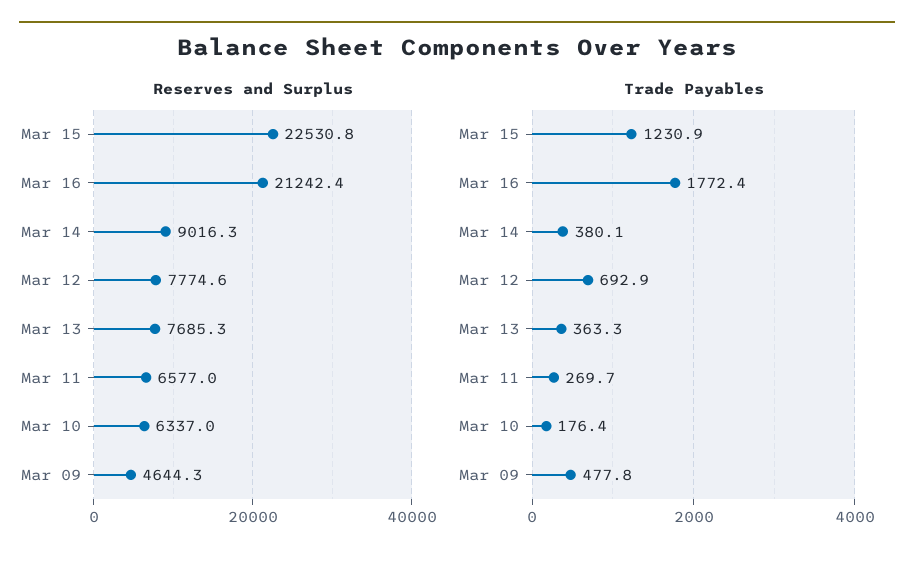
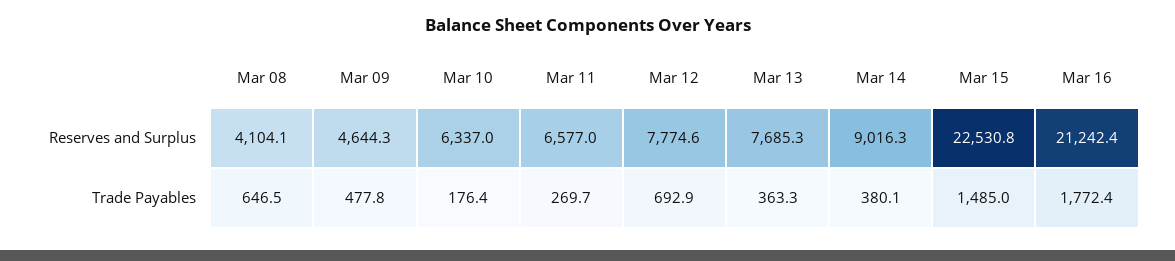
Trade Payables, Mar 15: 1230.9 -> 1485
Reserves and Surplus, Mar 08: none -> 4104.1
Trade Payables, Mar 08: none -> 646.5

